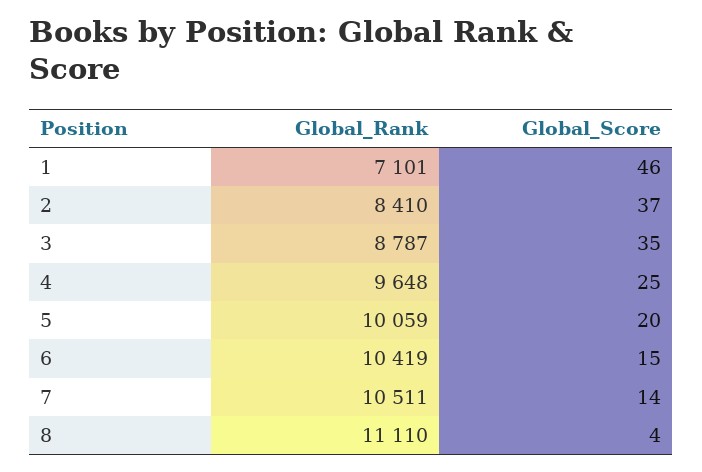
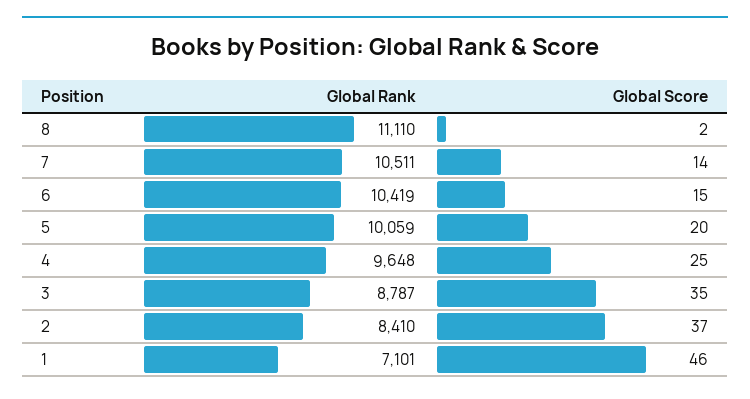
Global_Score, 8: 4 -> 2

